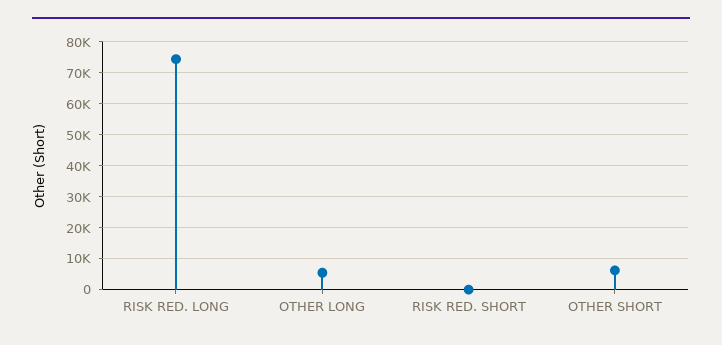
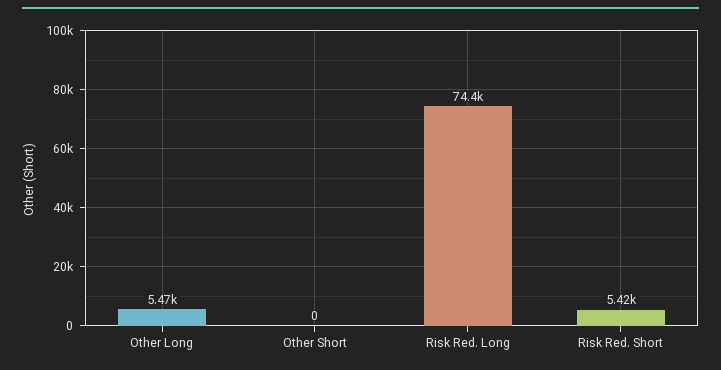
RISK RED. SHORT: 0 -> 5420
OTHER SHORT: 6000 -> 0

